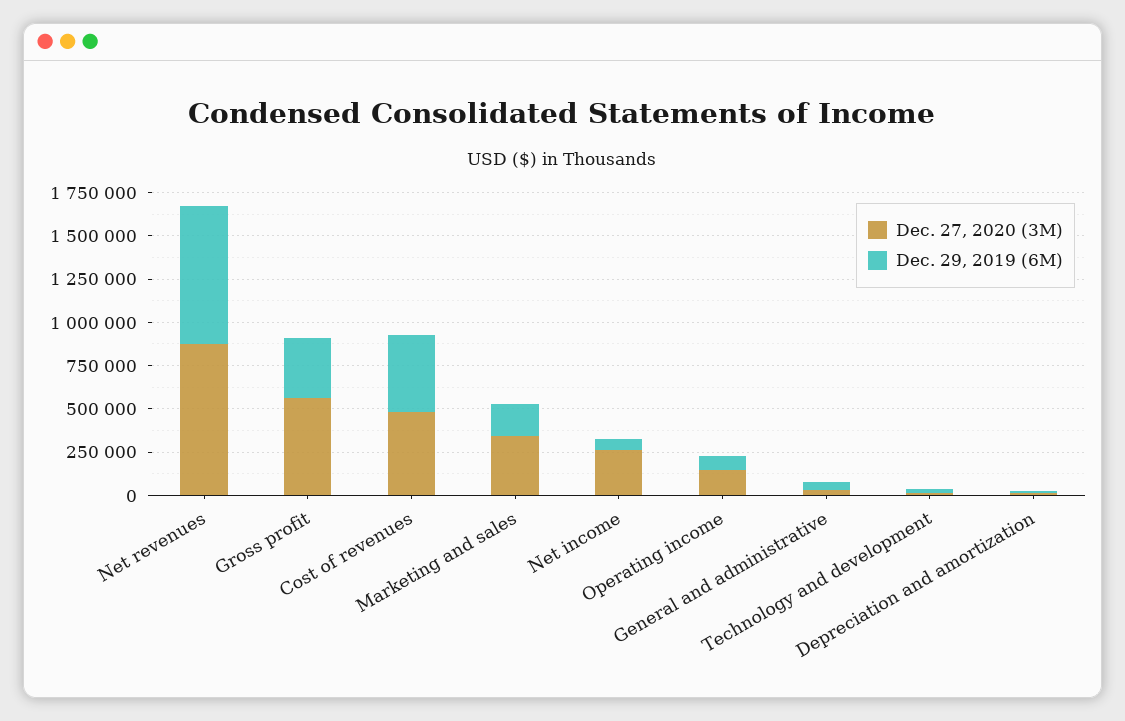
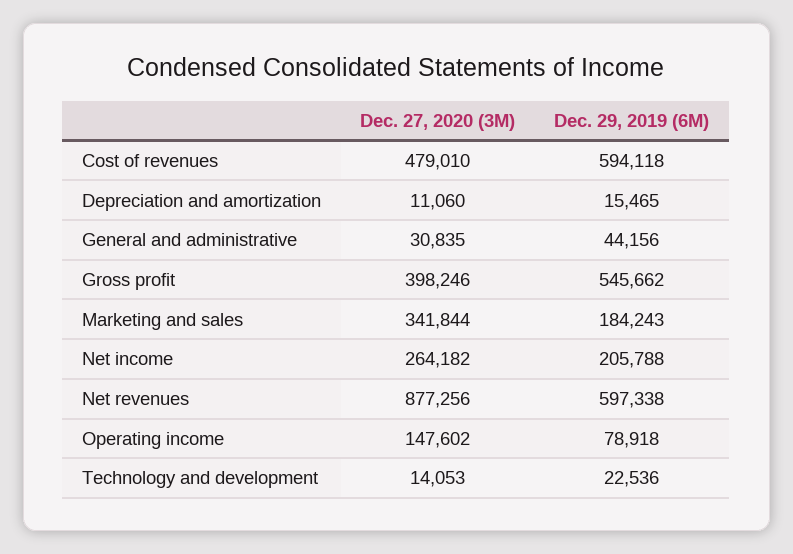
Dec. 29, 2019 (6M), Net revenues: 800000 -> 597338
Dec. 27, 2020 (3M), Gross profit: 550000 -> 398246
Dec. 29, 2019 (6M), Gross profit: 350000 -> 545662
Dec. 29, 2019 (6M), Cost of revenues: 450000 -> 594118
Dec. 29, 2019 (6M), Net income: 50000 -> 205788

